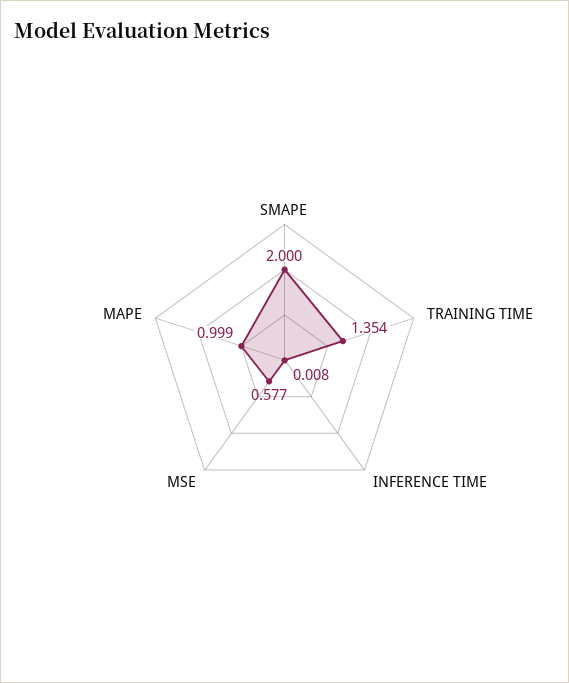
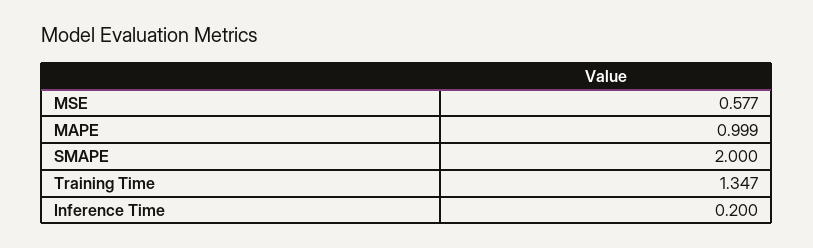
TRAINING TIME: 1.354 -> 1.347
INFERENCE TIME: 0.008 -> 0.2

